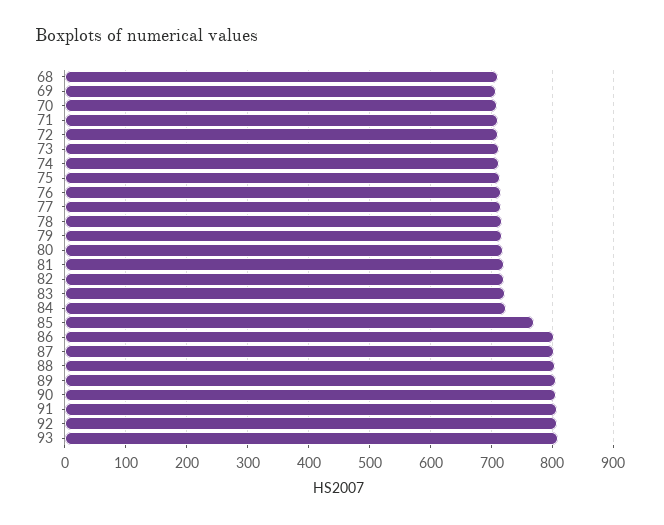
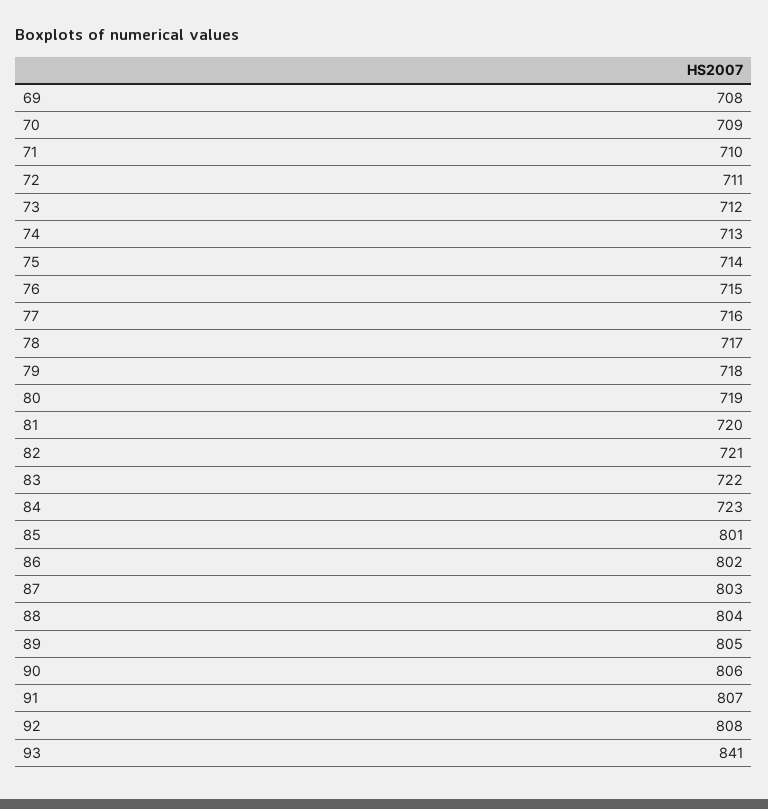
68: 710 -> none
85: 770 -> 801
93: 810 -> 841

